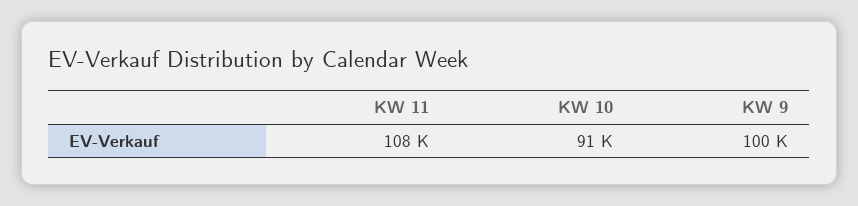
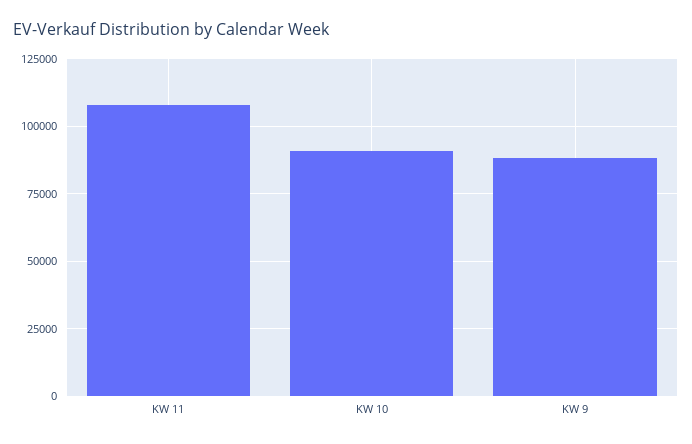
KW 9: 100000 -> 87500

